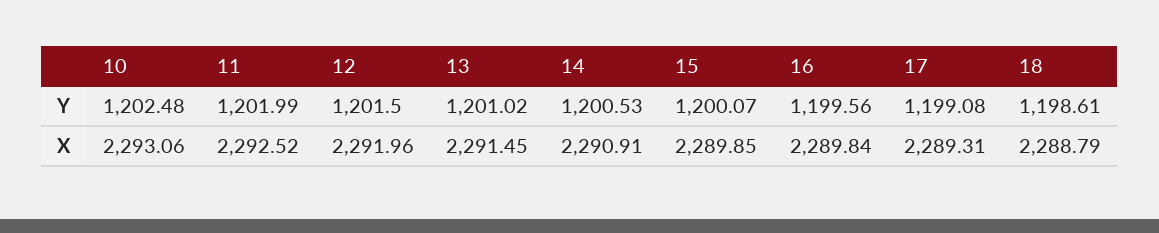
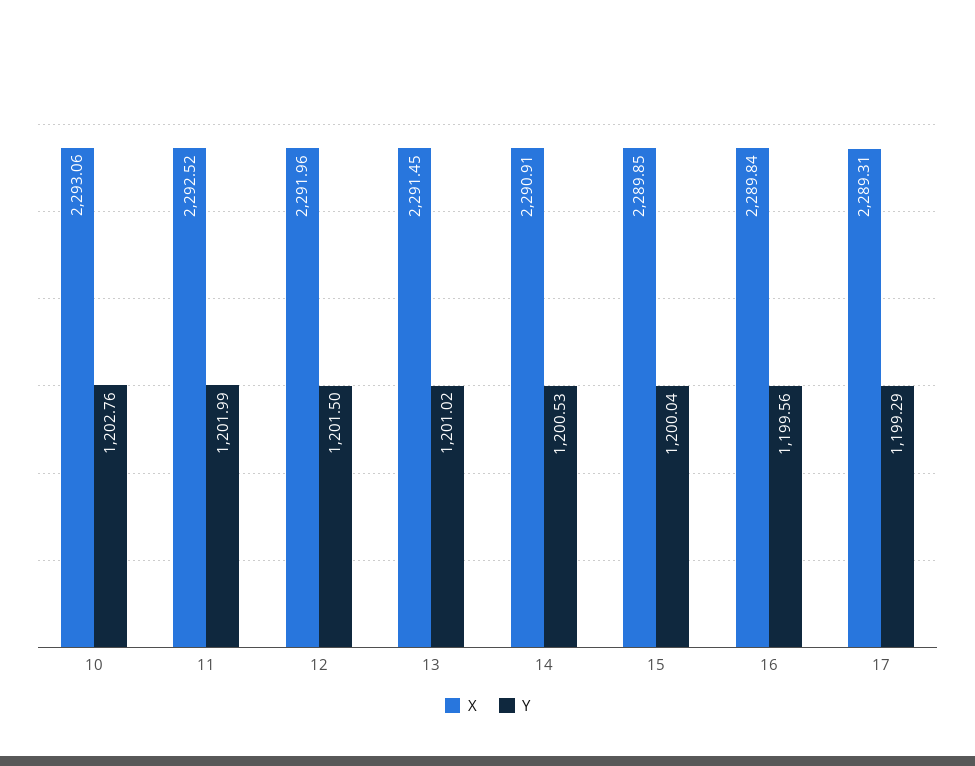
Y, 10: 1202.48 -> 1202.76
Y, 15: 1200.07 -> 1200.04
Y, 17: 1199.08 -> 1199.29
Y, 18: 1198.61 -> none
X, 18: 2288.79 -> none

